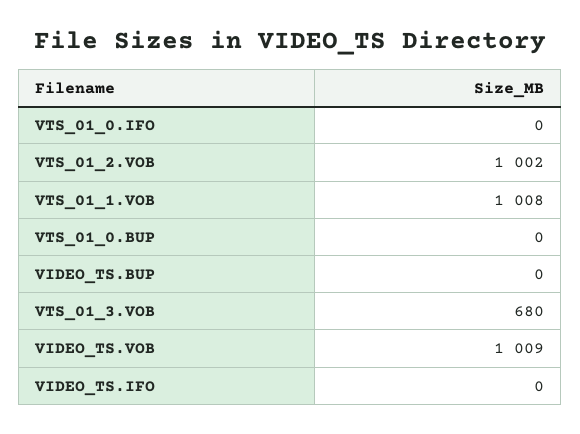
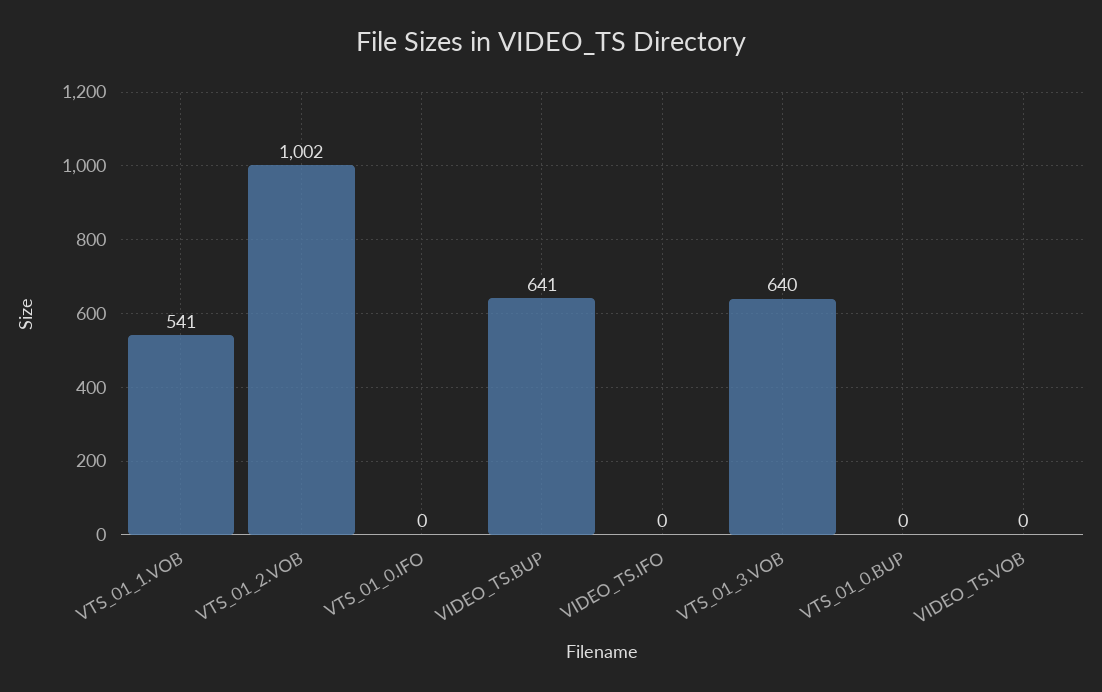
VTS_01_1.VOB: 1008 -> 541
VIDEO_TS.BUP: 0 -> 641
VTS_01_3.VOB: 680 -> 640
VIDEO_TS.VOB: 1009 -> 0

